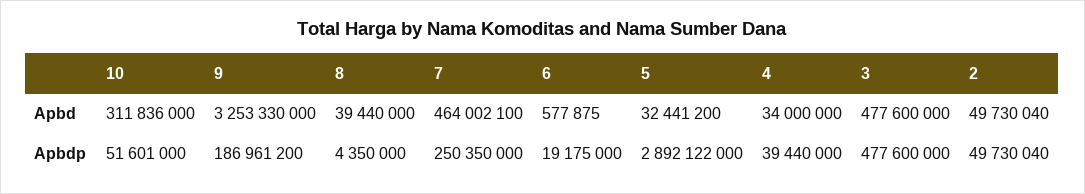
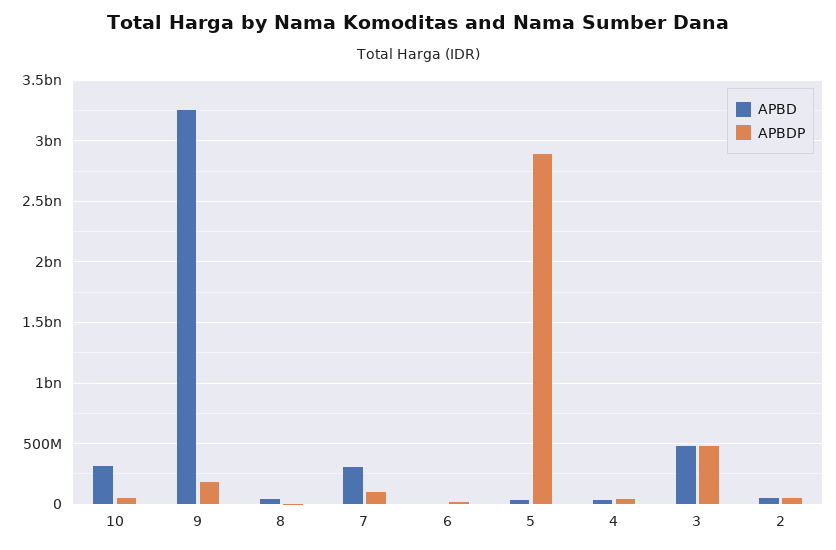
Apbd, 7: 464002100 -> 300000000
Apbdp, 7: 250350000 -> 100000000

